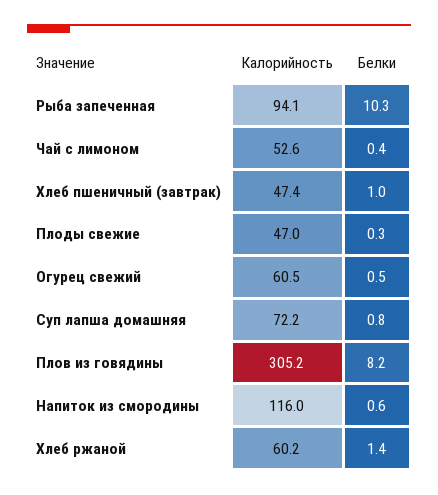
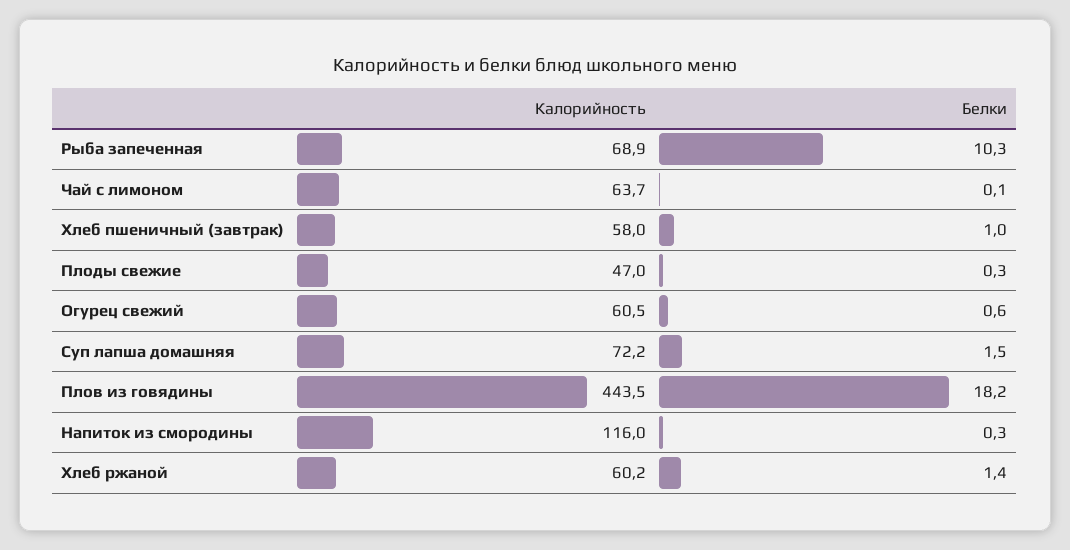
Калорийность, Рыба запеченная: 94.1 -> 68.9
Калорийность, Чай с лимоном: 52.6 -> 63.7
Белки, Чай с лимоном: 0.4 -> 0.1
Калорийность, Хлеб пшеничный (завтрак): 47.4 -> 58
Белки, Огурец свежий: 0.5 -> 0.6
Белки, Суп лапша домашняя: 0.8 -> 1.5
Калорийность, Плов из говядины: 305.2 -> 443.5
Белки, Плов из говядины: 8.2 -> 18.2
Белки, Напиток из смородины: 0.6 -> 0.3

